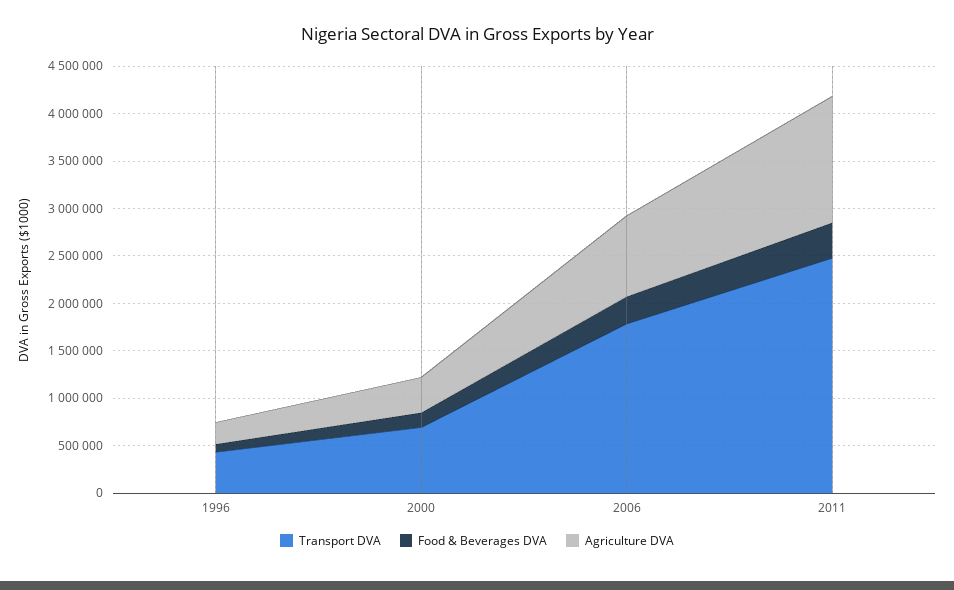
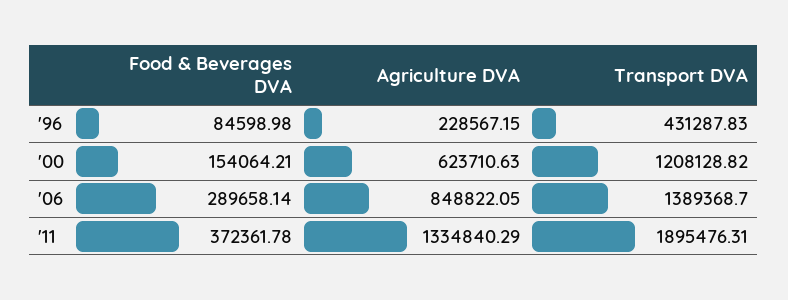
Transport DVA, 2000: 700000 -> 1208128.82
Agriculture DVA, 2000: 400000 -> 623710.63
Transport DVA, 2006: 1800000 -> 1389368.7
Transport DVA, 2011: 2500000 -> 1895476.31

